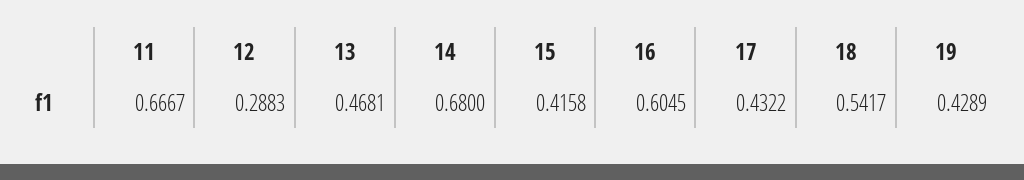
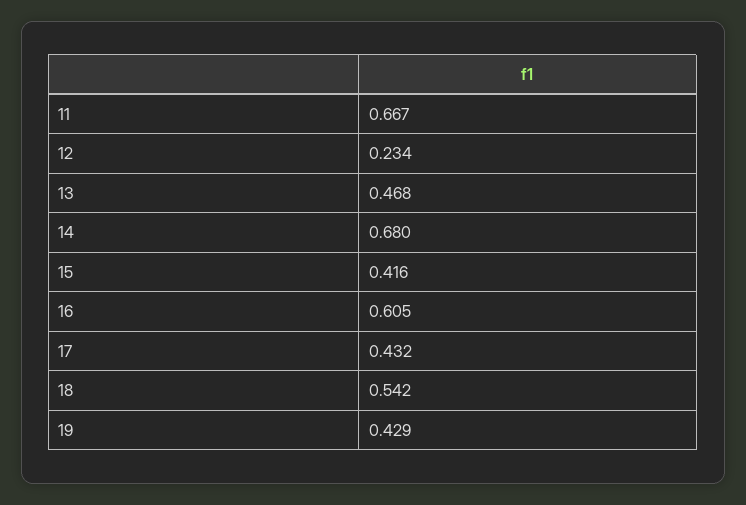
12: 0.2883 -> 0.234

